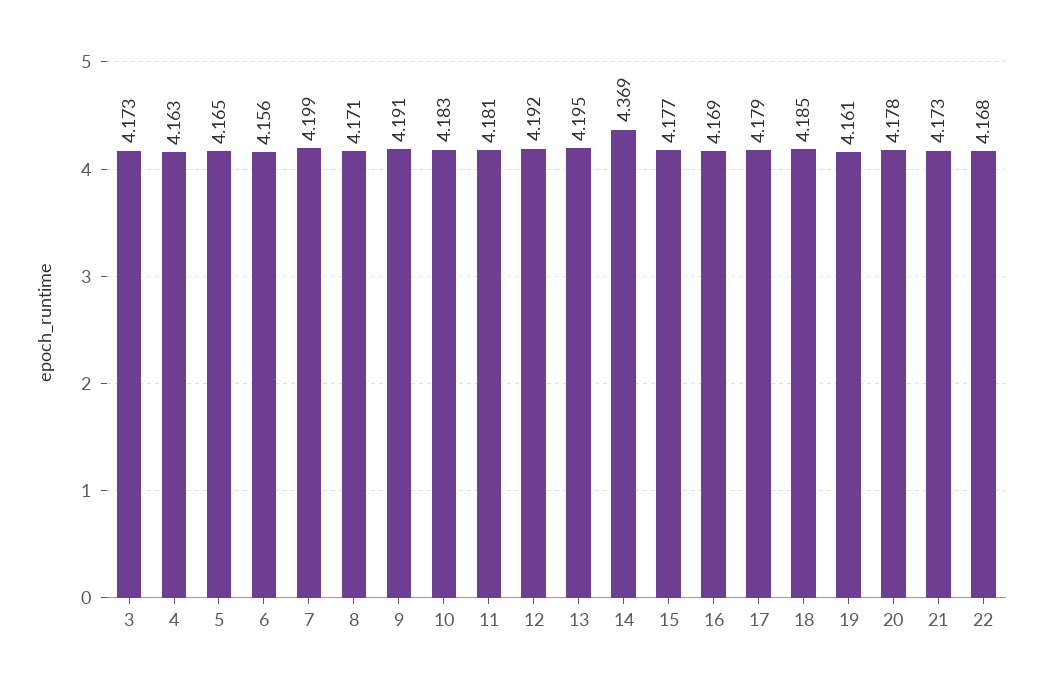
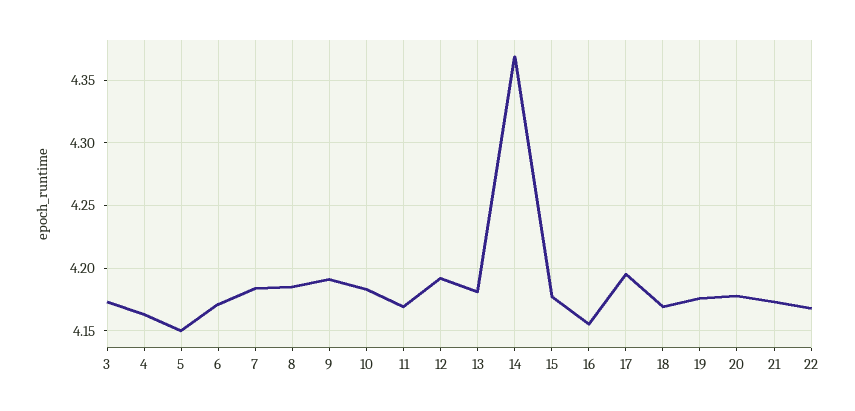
5: 4.165 -> 4.15
6: 4.156 -> 4.17
7: 4.199 -> 4.185
8: 4.171 -> 4.185
11: 4.181 -> 4.17
13: 4.195 -> 4.18
16: 4.169 -> 4.155
17: 4.179 -> 4.195
18: 4.185 -> 4.17
19: 4.161 -> 4.175

